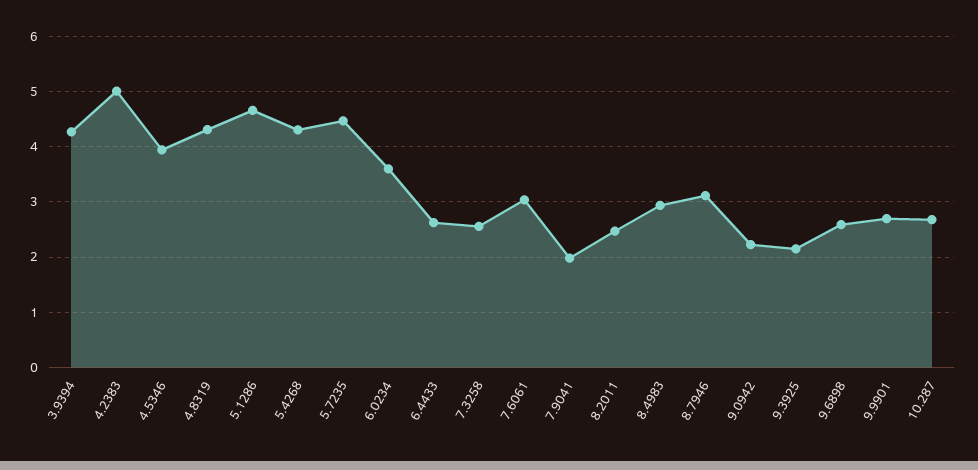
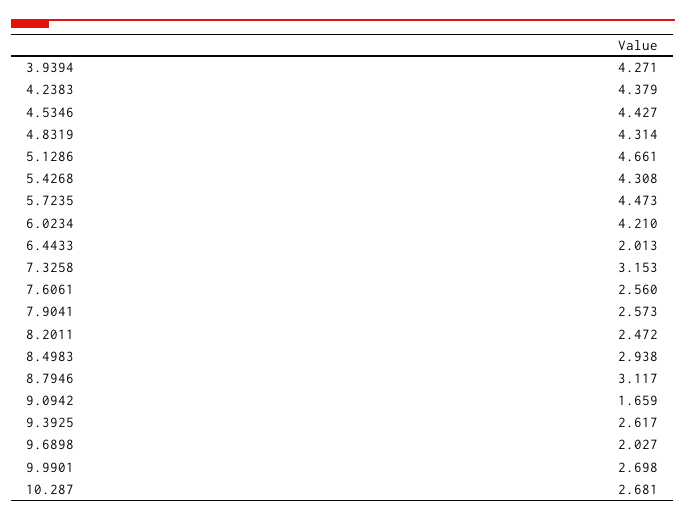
4.2383: 5 -> 4.379
4.5346: 4 -> 4.427
6.0234: 3.6 -> 4.21
6.4433: 2.6 -> 2.013
7.3258: 2.6 -> 3.153
7.6061: 3 -> 2.56
7.9041: 2 -> 2.573
9.0942: 2.2 -> 1.659
9.3925: 2.2 -> 2.617
9.6898: 2.6 -> 2.027

